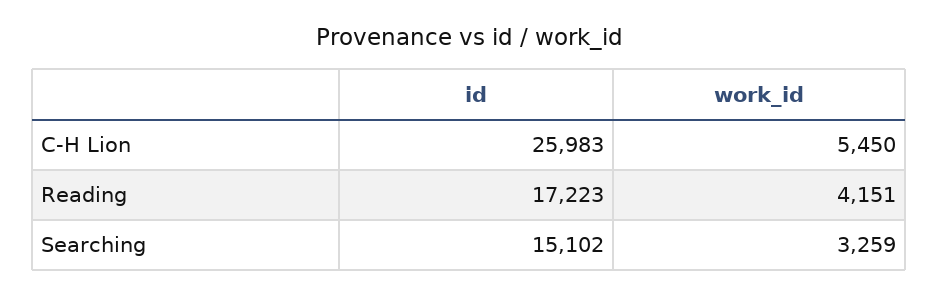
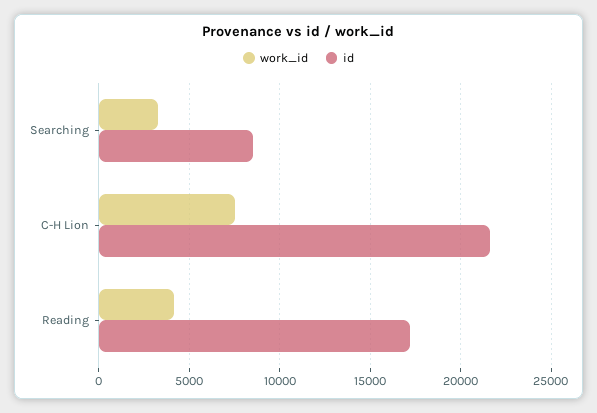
id, C-H Lion: 25983 -> 21500
work_id, C-H Lion: 5450 -> 7500
id, Searching: 15102 -> 8500

